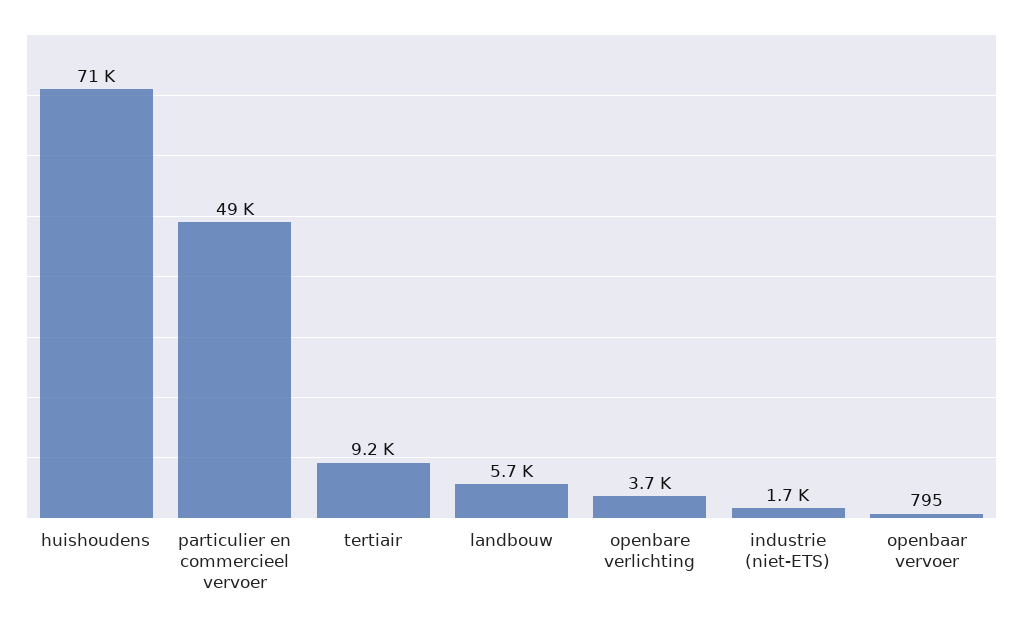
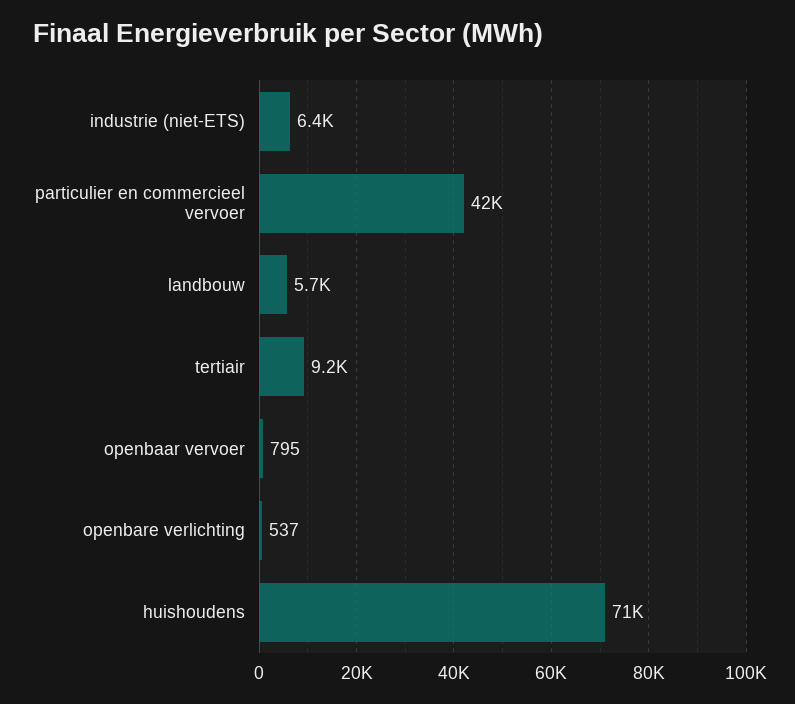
particulier en commercieel vervoer: 49000 -> 42000
openbare verlichting: 3700 -> 537
industrie (niet-ETS): 1700 -> 6400

